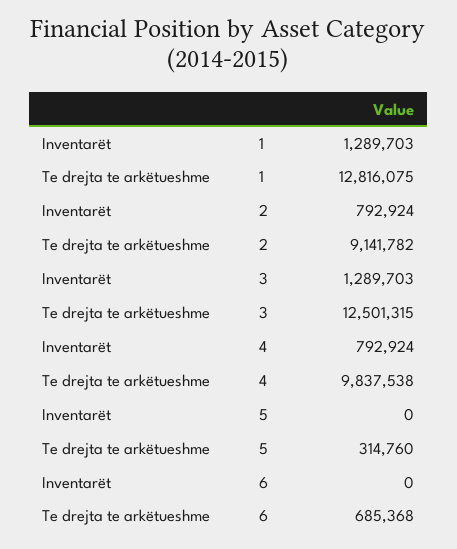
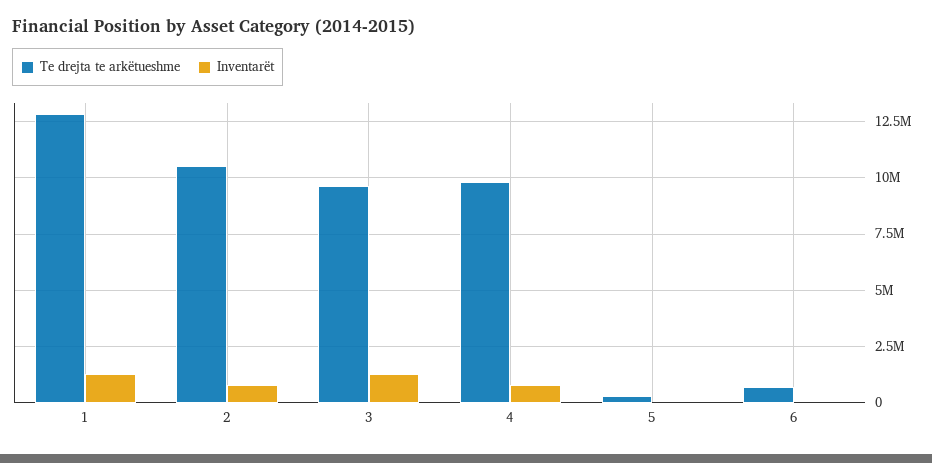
Te drejta te arkëtueshme, 2: 9141782 -> 10500000
Te drejta te arkëtueshme, 3: 12501315 -> 9500000

